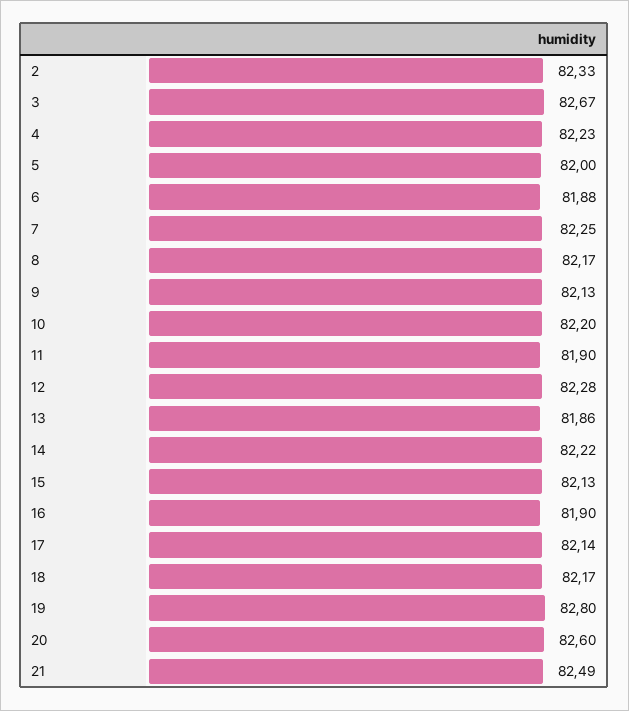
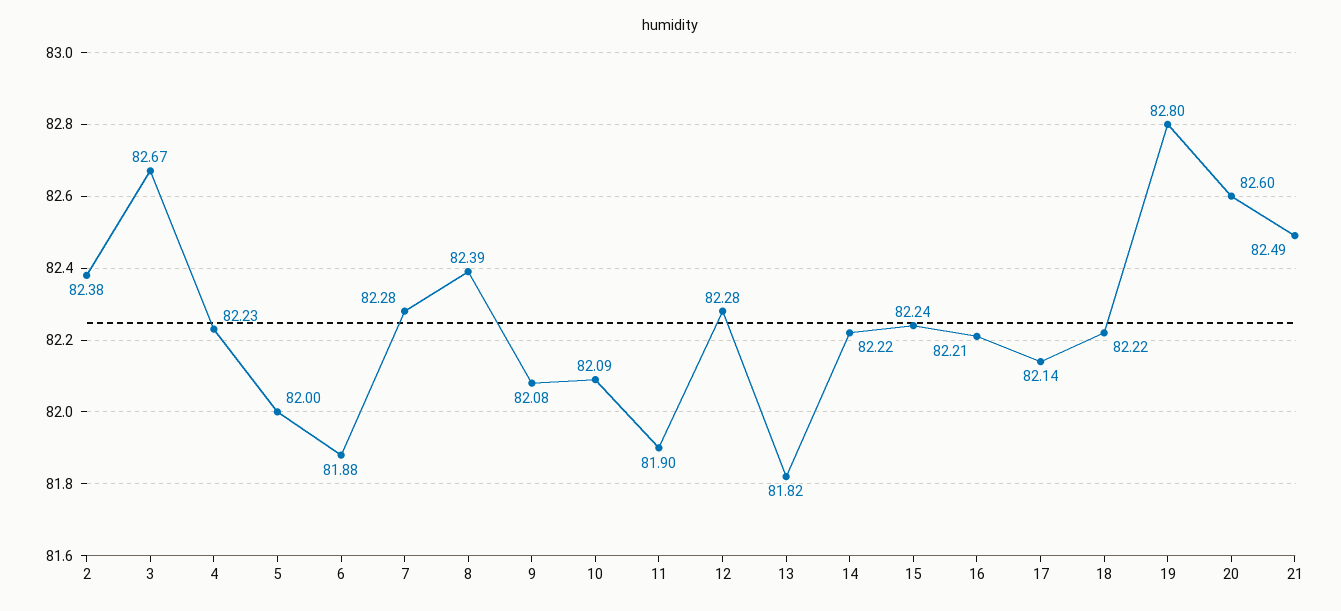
2: 82.33 -> 82.38
7: 82.25 -> 82.28
8: 82.17 -> 82.39
9: 82.13 -> 82.08
10: 82.2 -> 82.09
13: 81.86 -> 81.82
15: 82.13 -> 82.24
16: 81.9 -> 82.21
18: 82.17 -> 82.22

